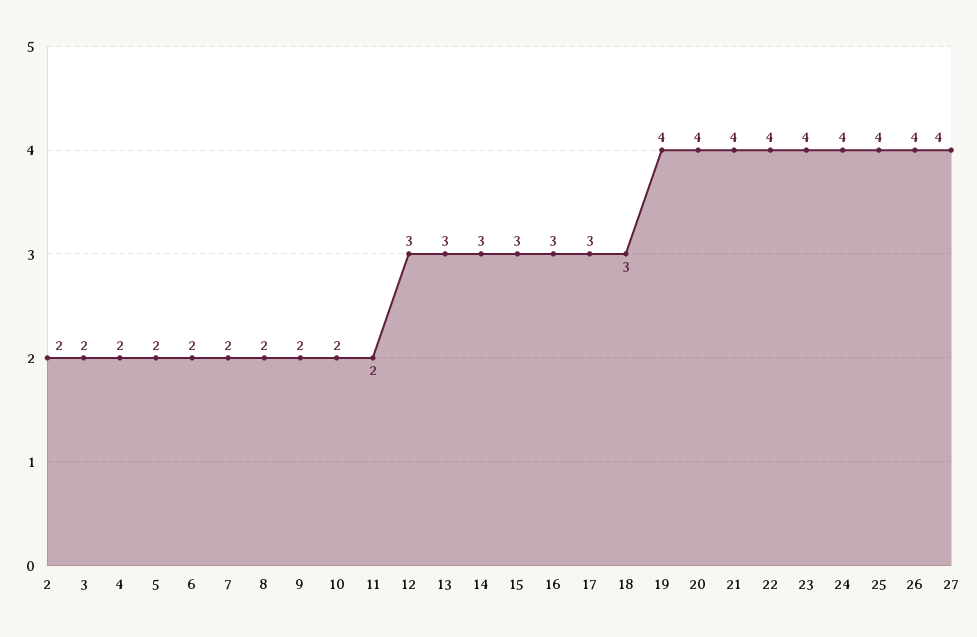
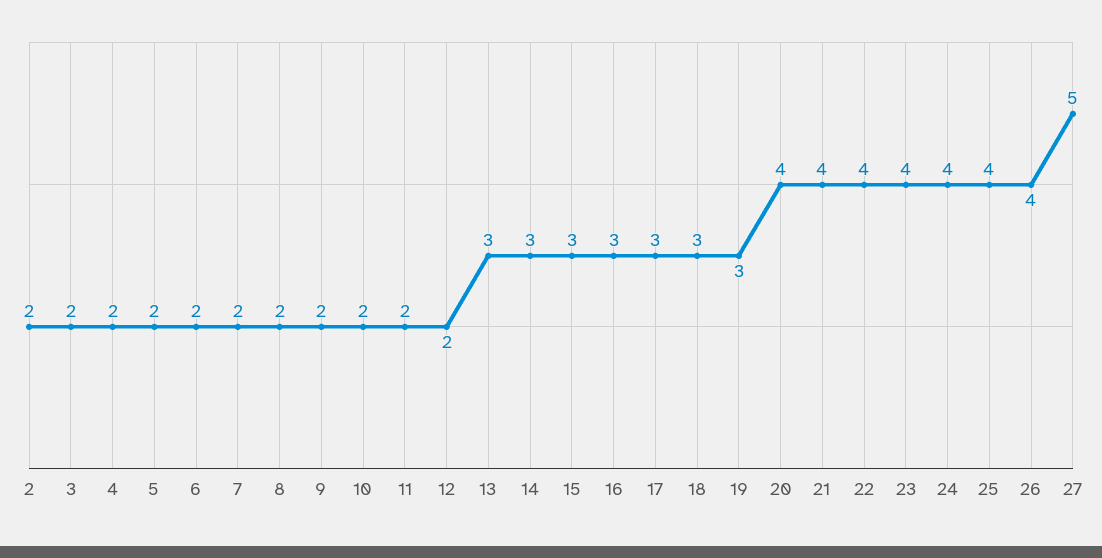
12: 3 -> 2
19: 4 -> 3
27: 4 -> 5

